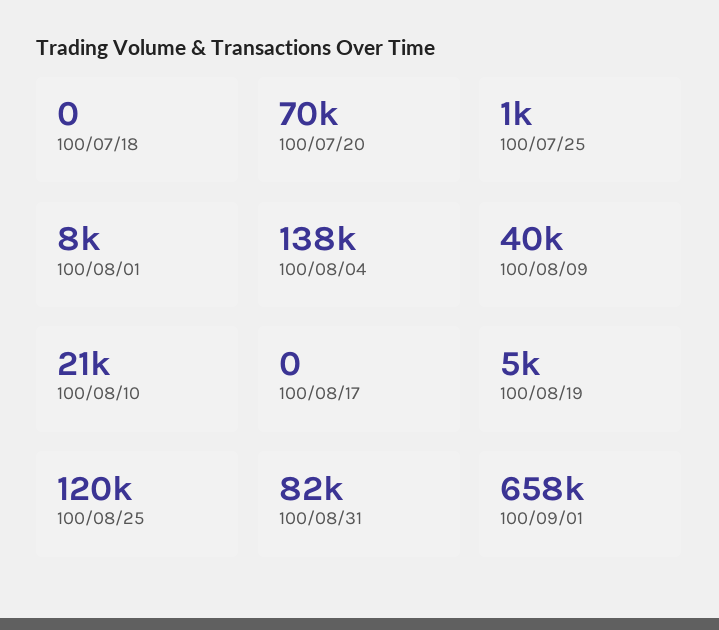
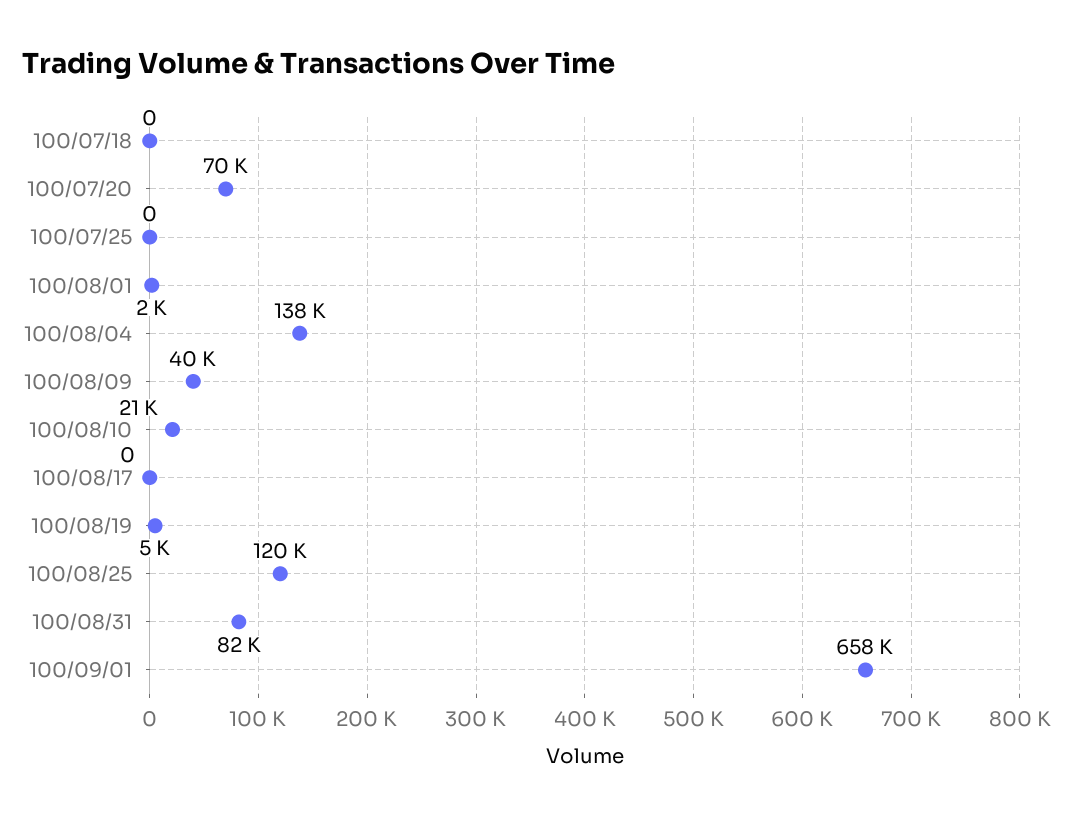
100/07/25: 1000 -> 0
100/08/01: 8000 -> 2000

